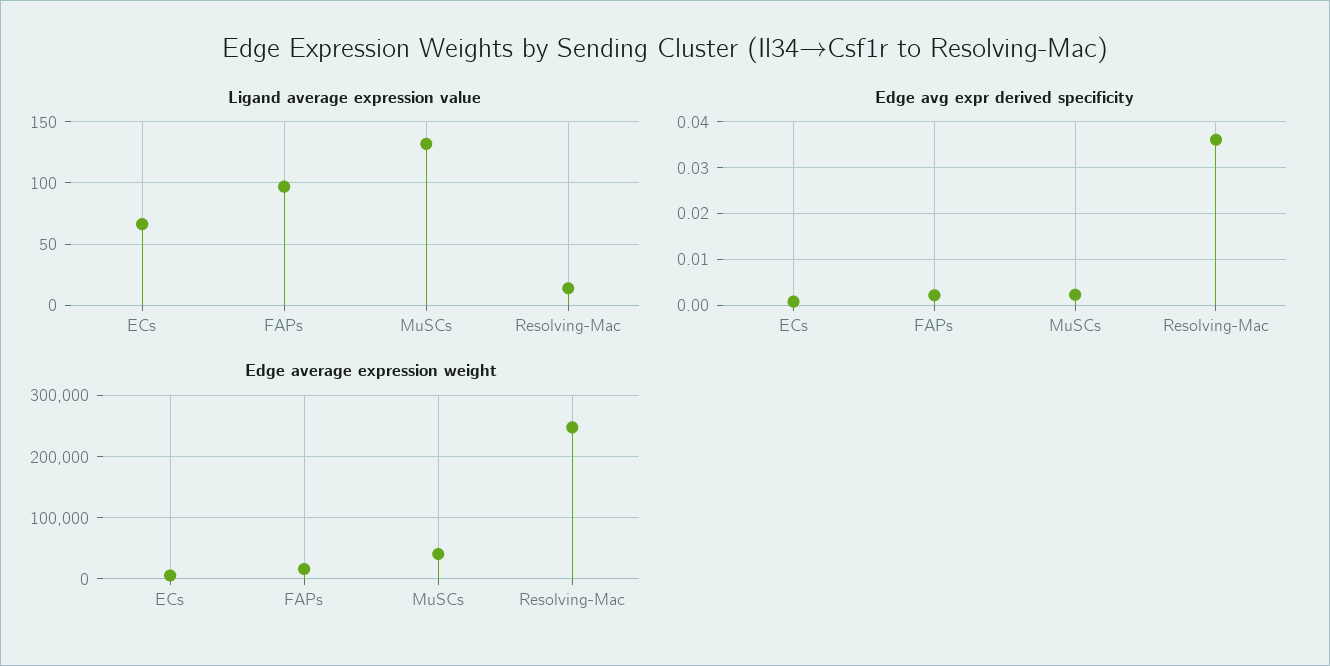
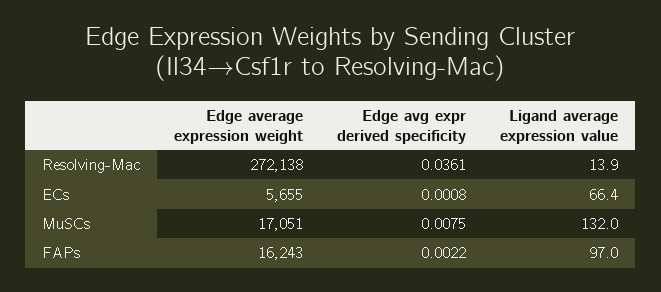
Edge avg expr derived specificity, MuSCs: 0.002 -> 0.0075
Edge average expression weight, MuSCs: 40000 -> 17051
Edge average expression weight, Resolving-Mac: 250000 -> 272138

